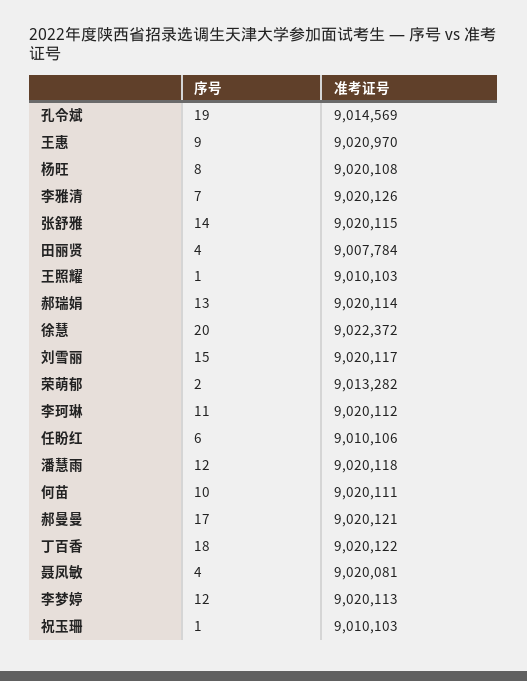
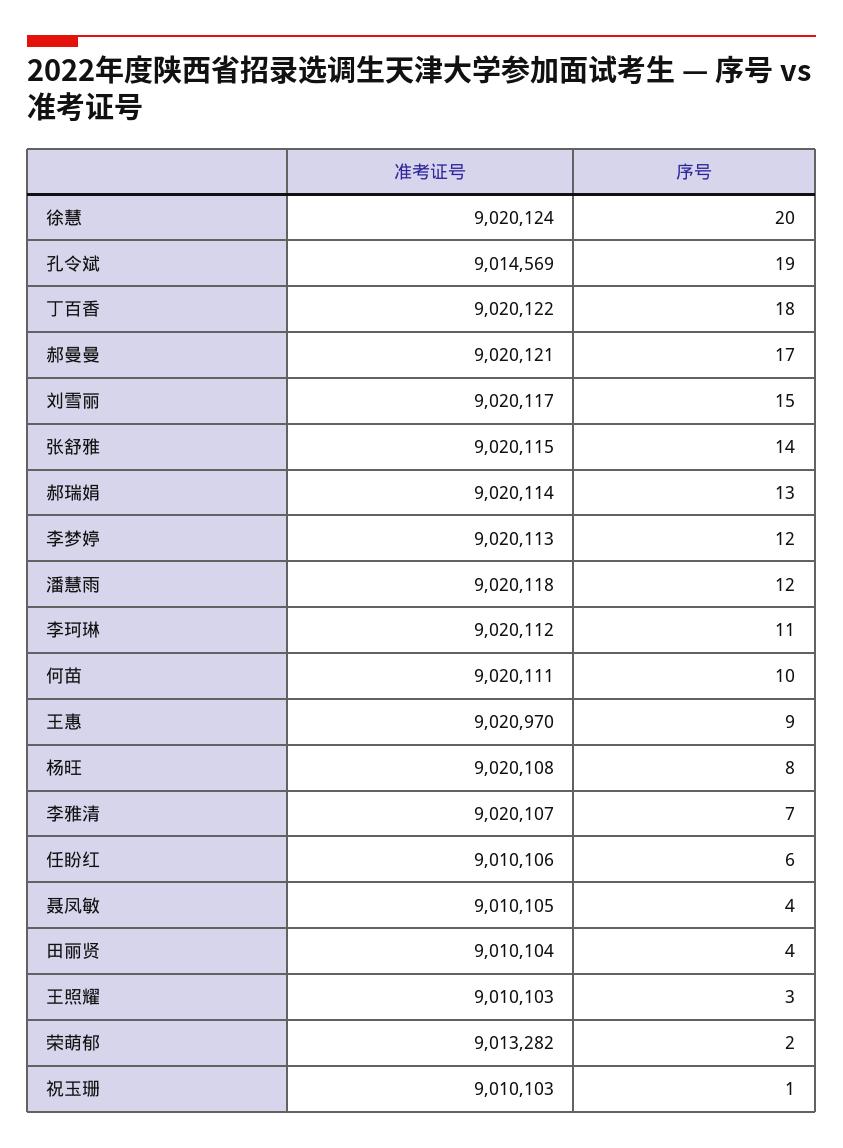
准考证号, 李雅清: 9020126 -> 9020107
准考证号, 田丽贤: 9007784 -> 9010104
序号, 王照耀: 1 -> 3
准考证号, 徐慧: 9022372 -> 9020124
准考证号, 聂凤敏: 9020081 -> 9010105

